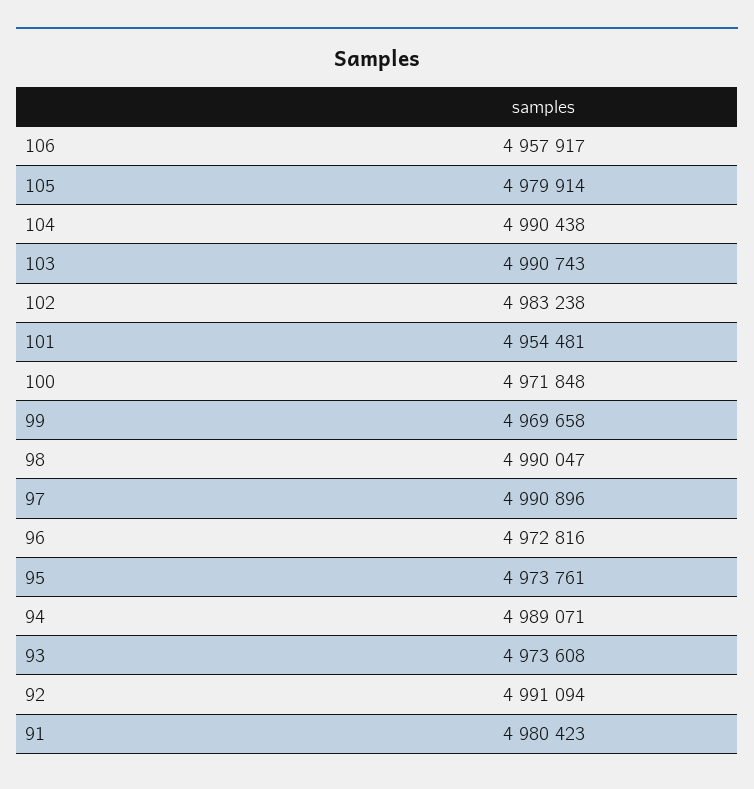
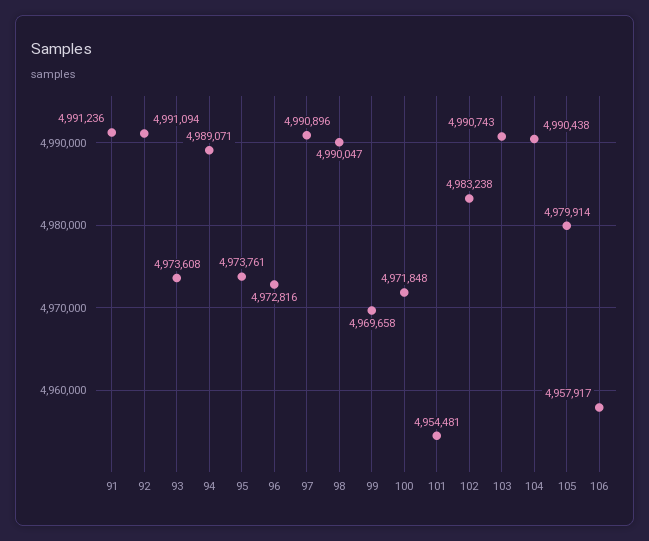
91: 4980423 -> 4991236

